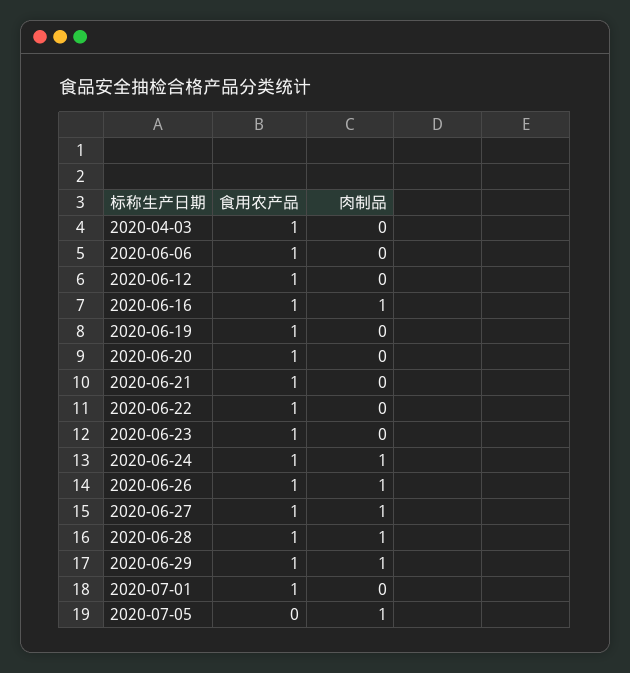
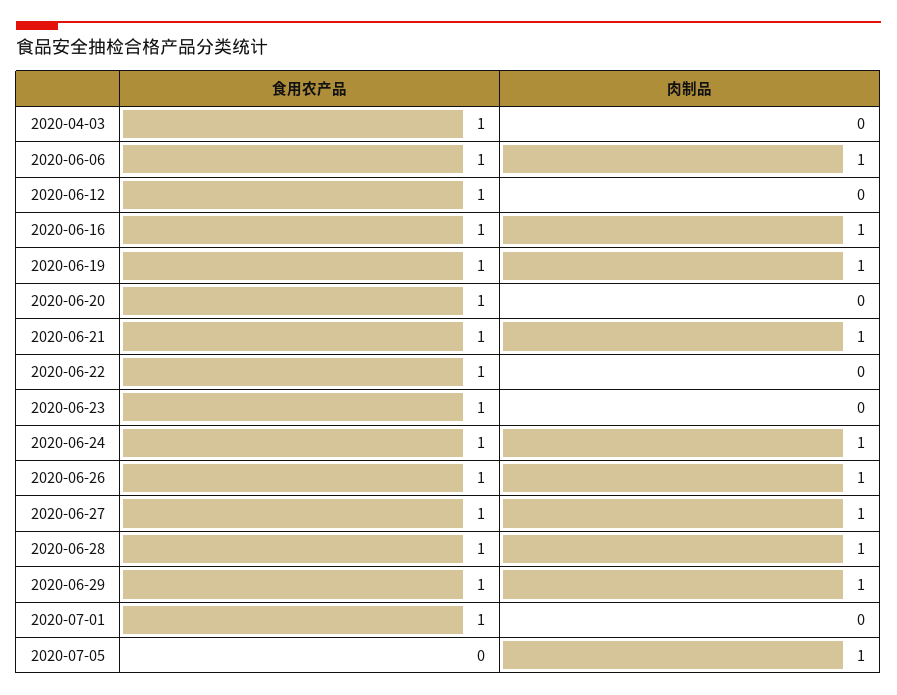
肉制品, 2020-06-06: 0 -> 1
肉制品, 2020-06-19: 0 -> 1
肉制品, 2020-06-21: 0 -> 1

